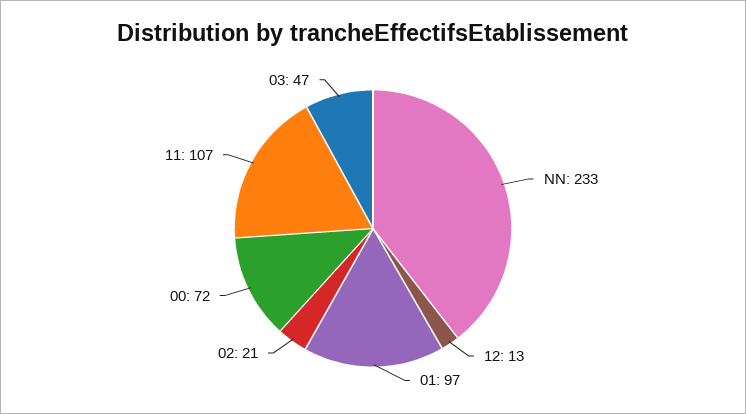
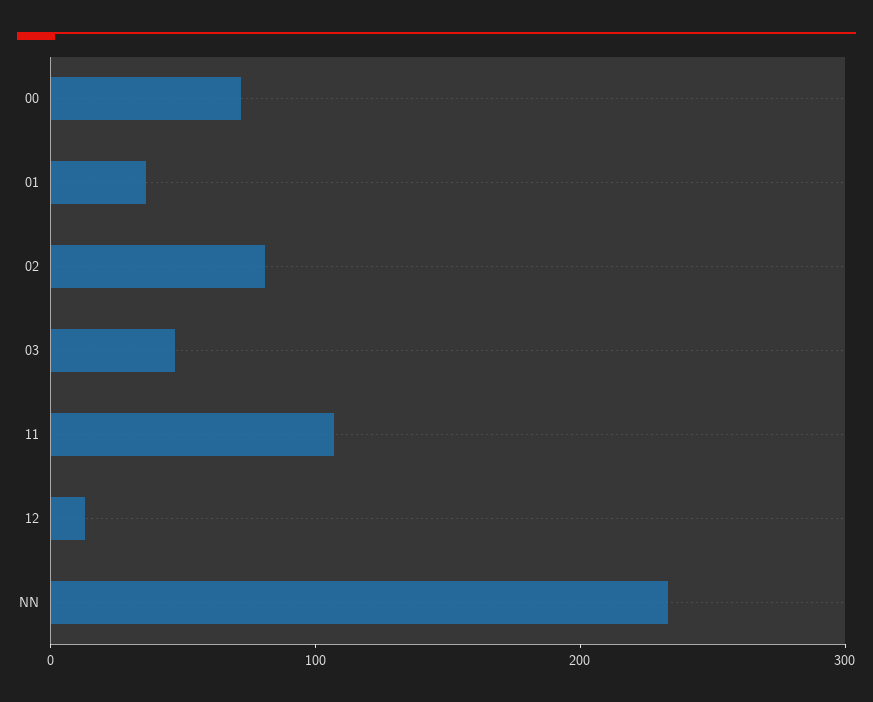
01: 97 -> 40
02: 21 -> 80

